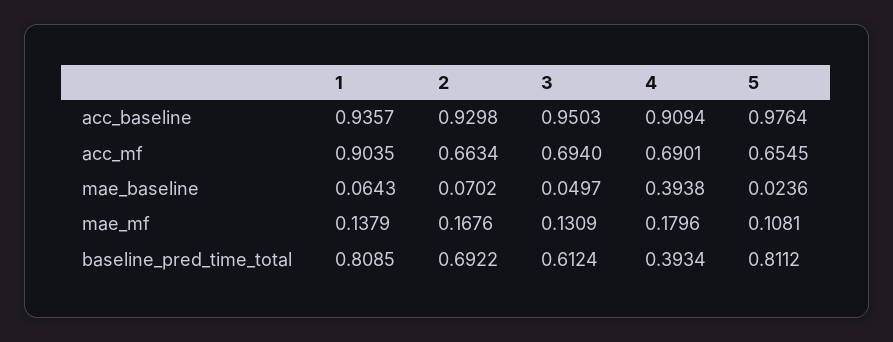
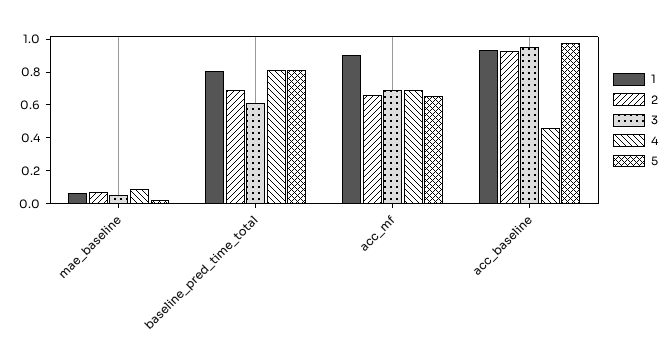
4, acc_baseline: 0.9094 -> 0.45
4, mae_baseline: 0.3938 -> 0.1
1, mae_mf: 0.1379 -> none
2, mae_mf: 0.1676 -> none
3, mae_mf: 0.1309 -> none
4, mae_mf: 0.1796 -> none
5, mae_mf: 0.1081 -> none
4, baseline_pred_time_total: 0.3934 -> 0.8

